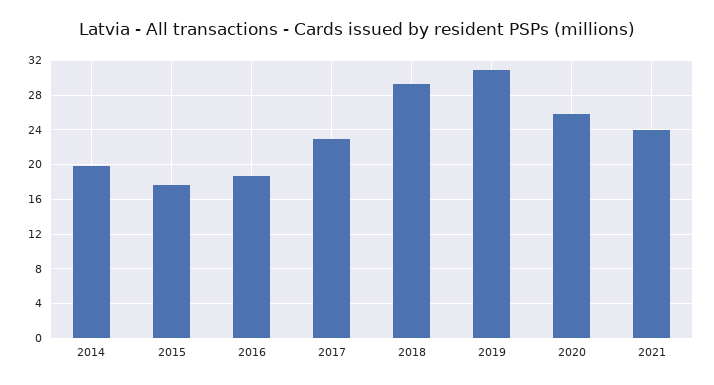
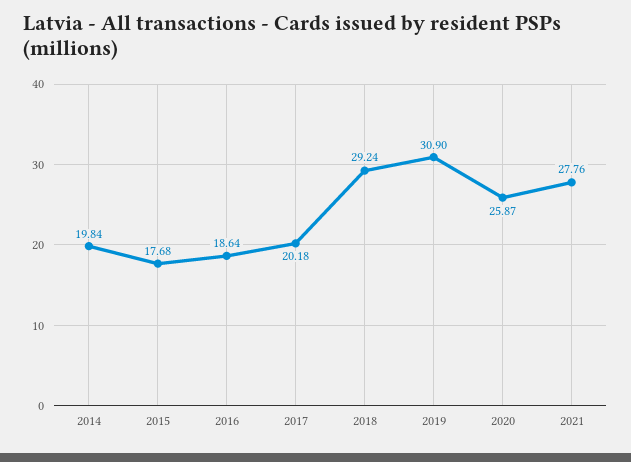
2017: 23 -> 20.18
2021: 24 -> 27.76

